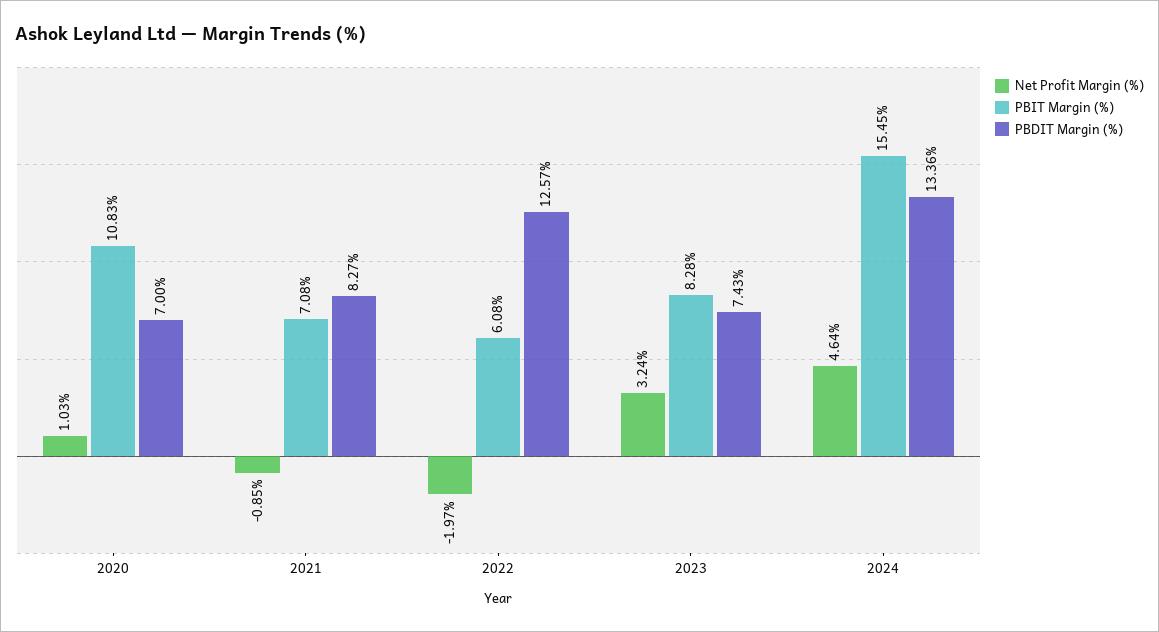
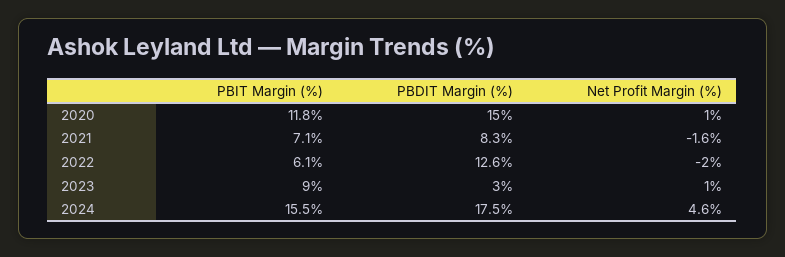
PBIT Margin (%), 2020: 10.83 -> 11.8
PBDIT Margin (%), 2020: 7 -> 15
Net Profit Margin (%), 2021: -0.85 -> -1.6
Net Profit Margin (%), 2023: 3.24 -> 1
PBIT Margin (%), 2023: 8.28 -> 9
PBDIT Margin (%), 2023: 7.43 -> 3
PBDIT Margin (%), 2024: 13.36 -> 17.5

